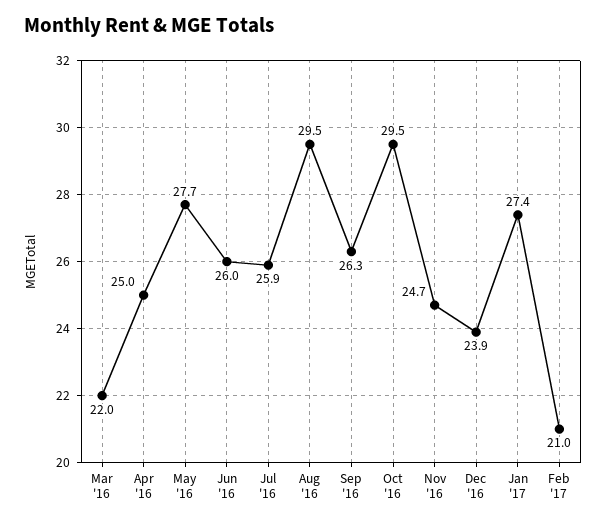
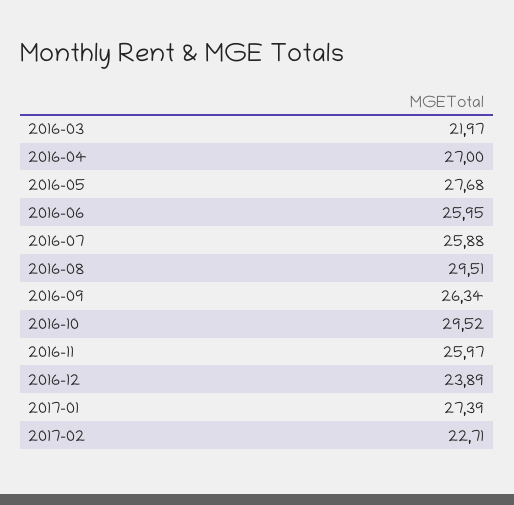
Apr '16: 25 -> 27
Nov '16: 24.7 -> 25.97
Feb '17: 21 -> 22.71

